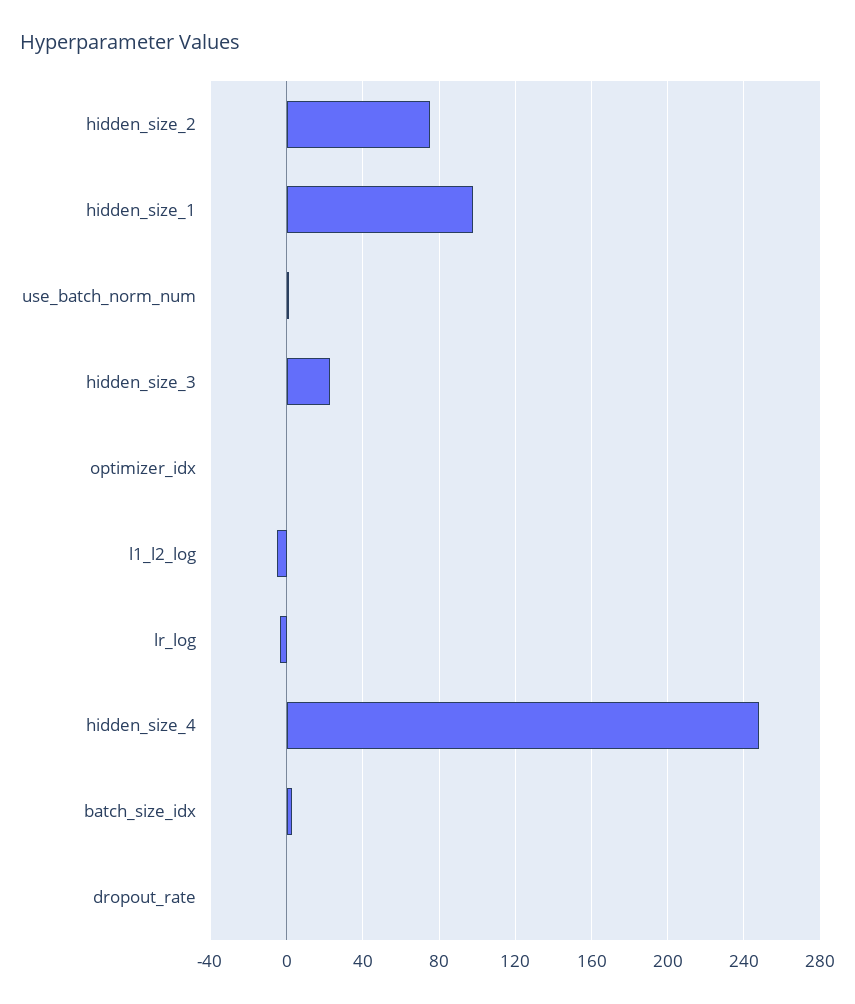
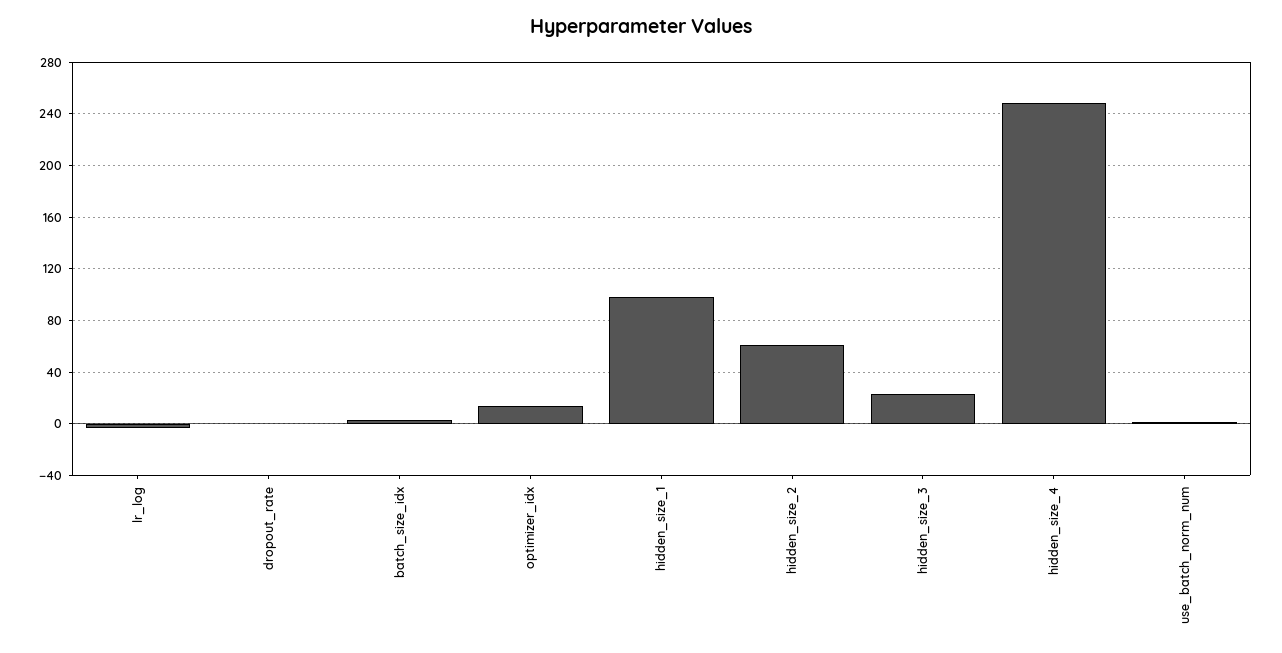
hidden_size_2: 75 -> 60
optimizer_idx: 0 -> 15
l1_l2_log: -5 -> none

